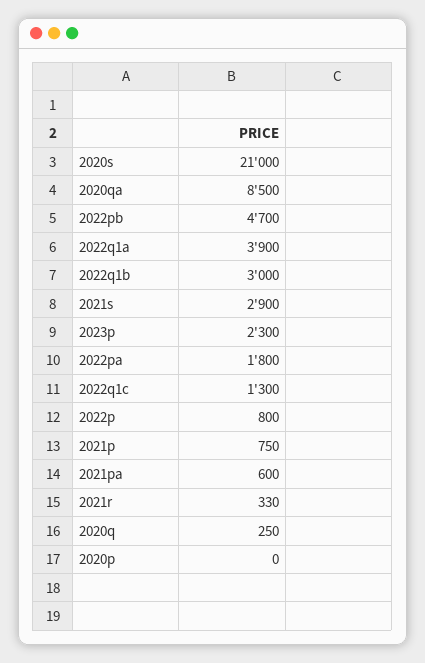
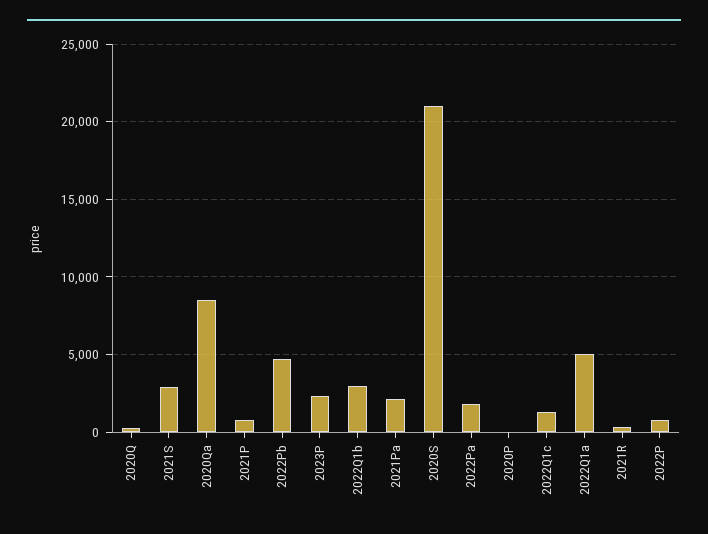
2022q1a: 3900 -> 5000
2021pa: 600 -> 2000

